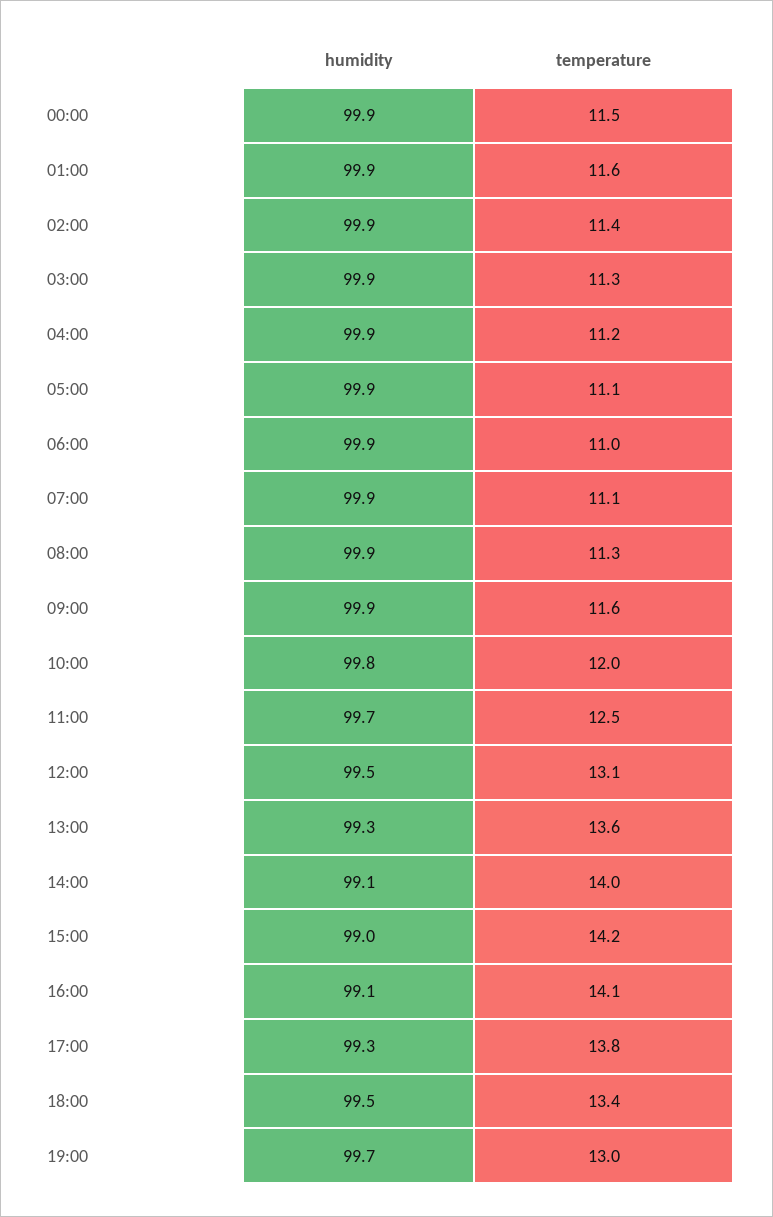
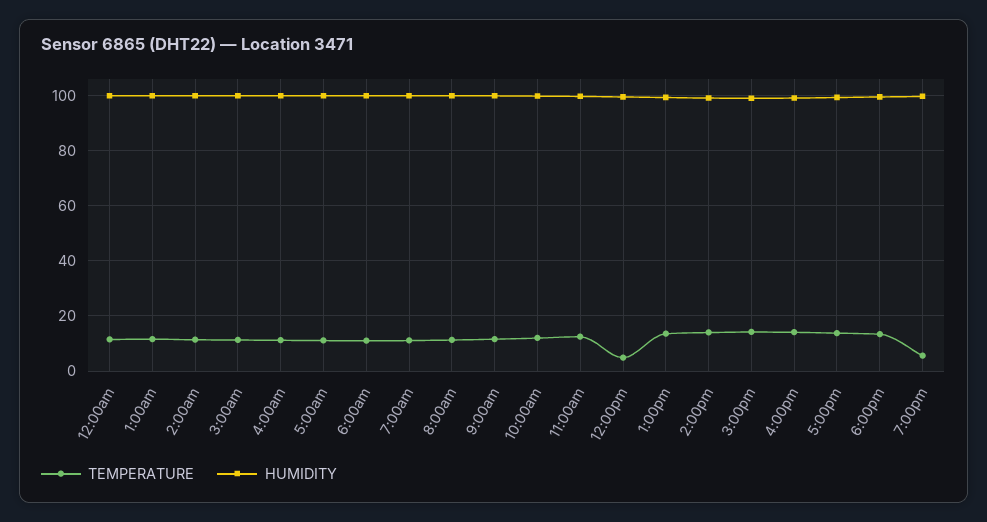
temperature, 12:00: 13.1 -> 5
temperature, 19:00: 13 -> 5

